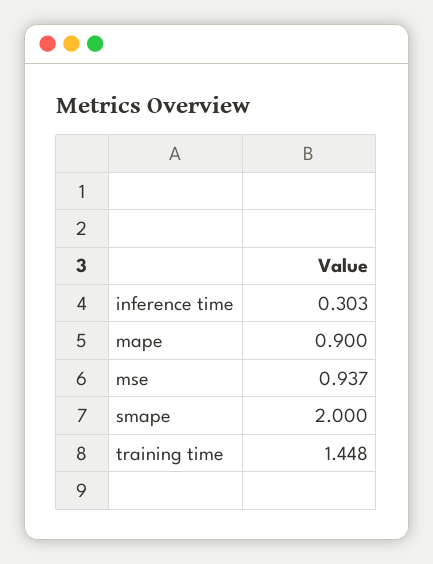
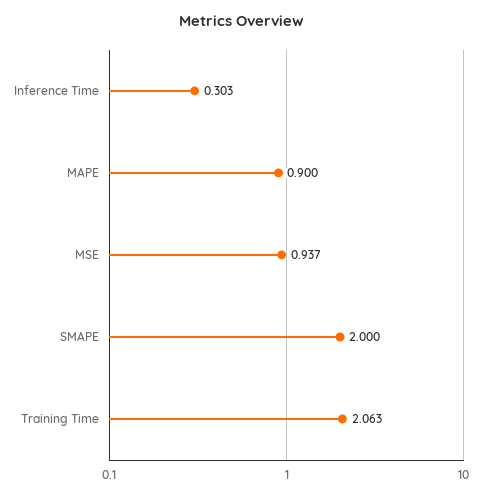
training time: 1.448 -> 2.063

